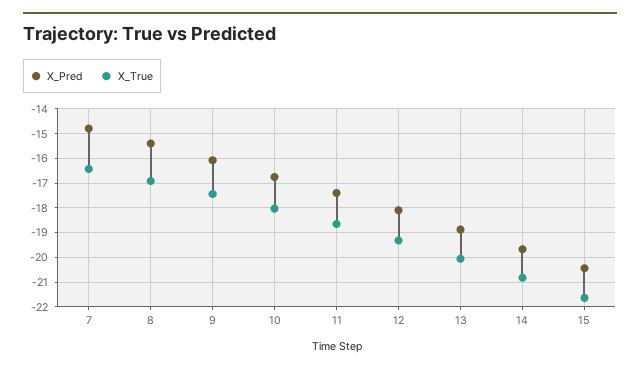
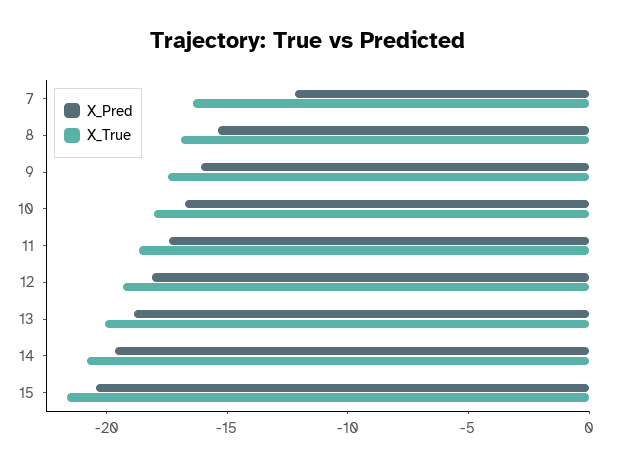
X_Pred, 7: -14.75 -> -12

